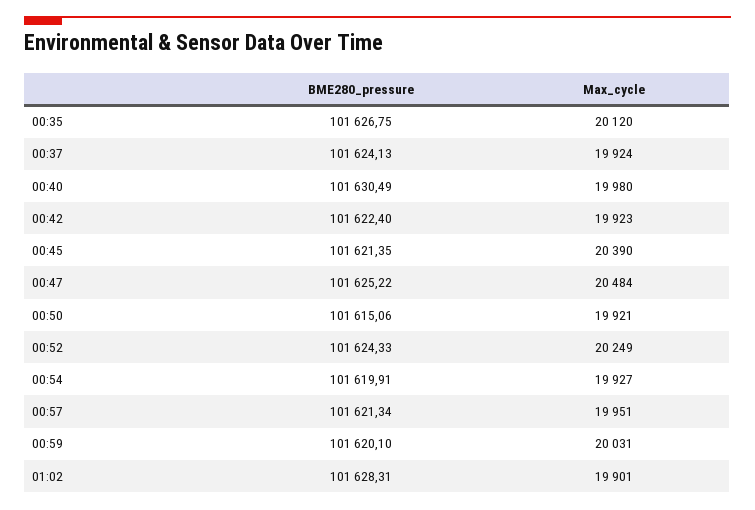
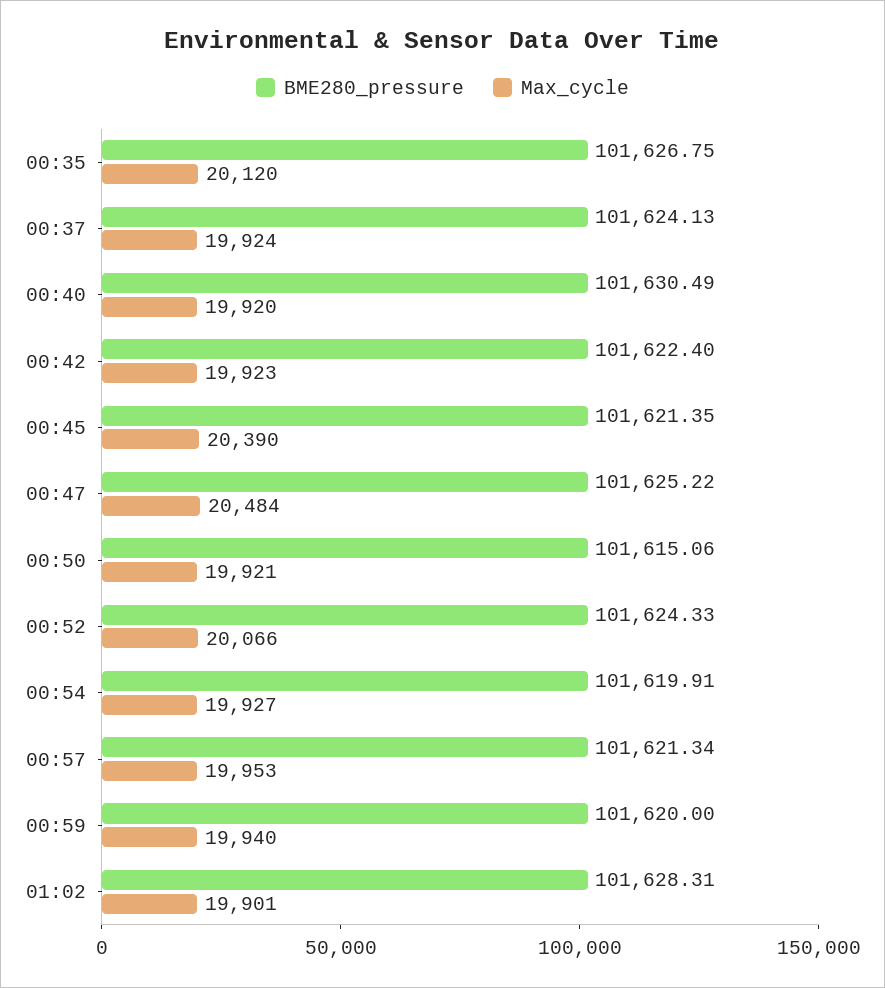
Max_cycle, 00:40: 19980 -> 19920
Max_cycle, 00:52: 20249 -> 20066
Max_cycle, 00:57: 19951 -> 19953
BME280_pressure, 00:59: 101620.1 -> 101620
Max_cycle, 00:59: 20031 -> 19940

